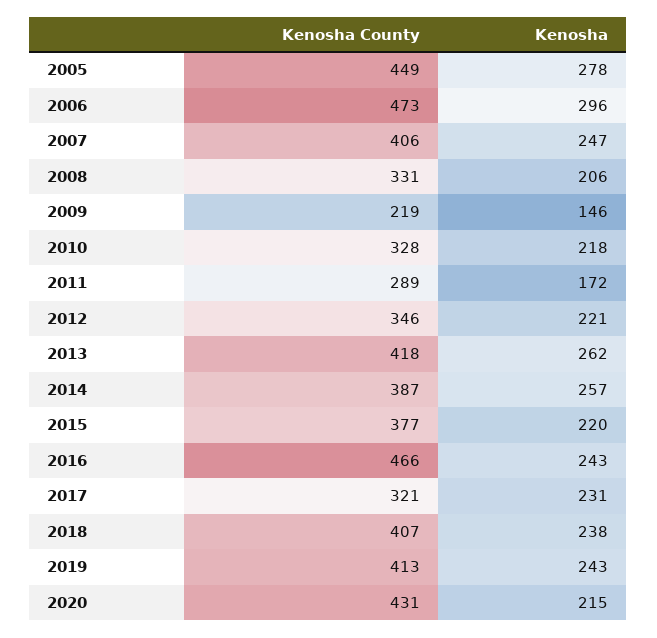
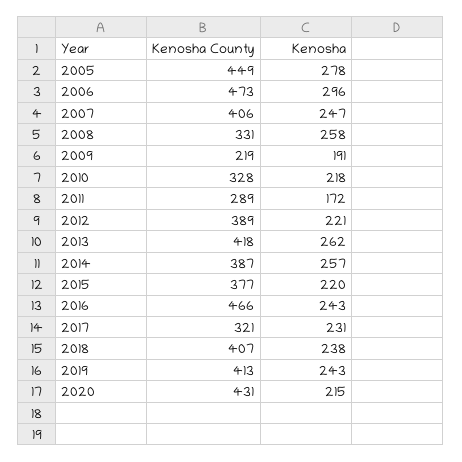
Kenosha, 2008: 206 -> 258
Kenosha, 2009: 146 -> 191
Kenosha County, 2012: 346 -> 389

